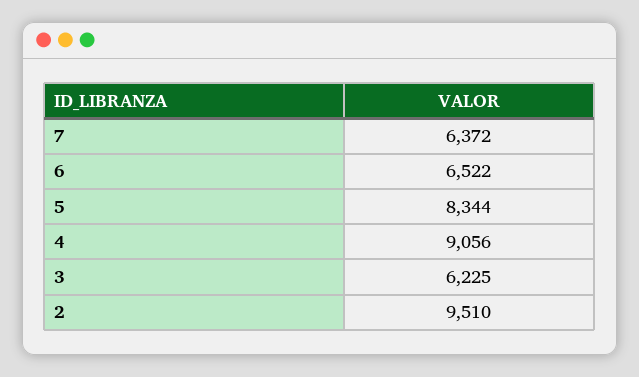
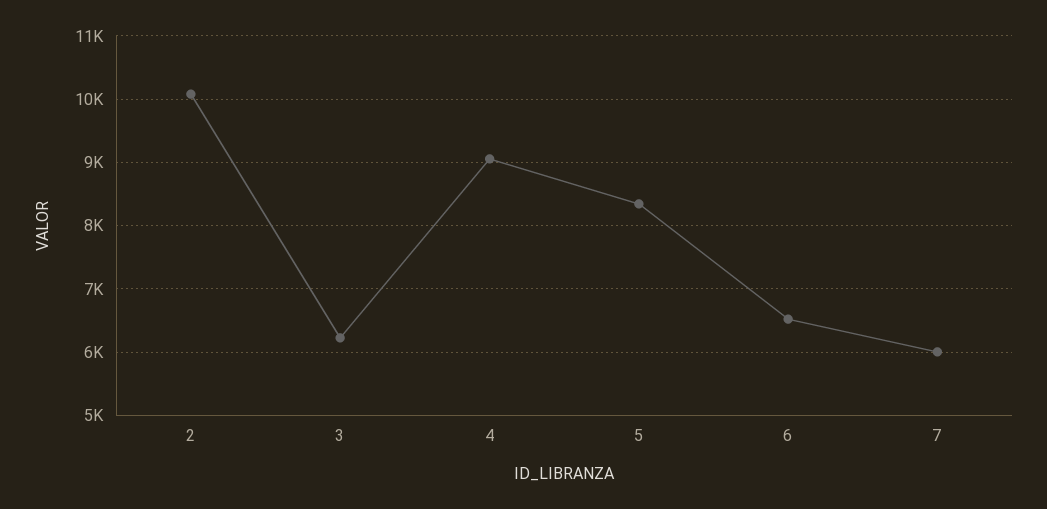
7: 6372 -> 6000
2: 9510 -> 10100

